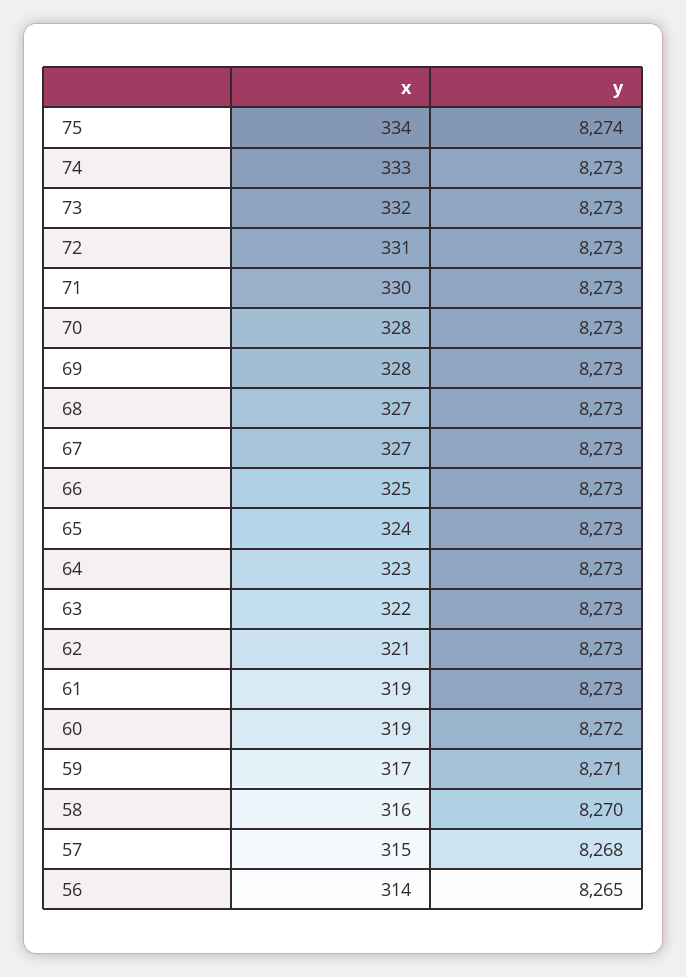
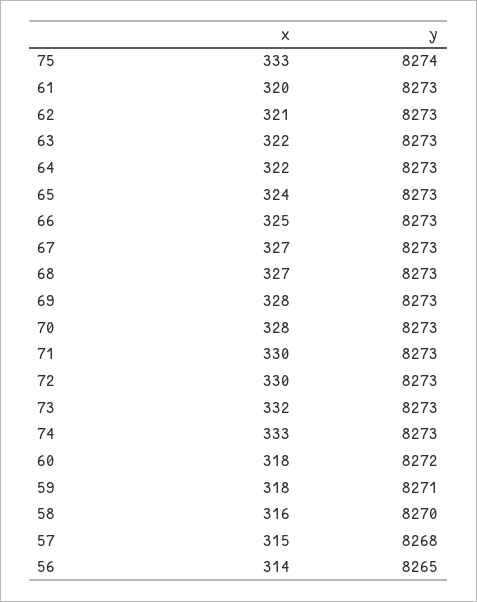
x, 75: 334 -> 333
x, 72: 331 -> 330
x, 64: 323 -> 322
x, 61: 319 -> 320
x, 60: 319 -> 318
x, 59: 317 -> 318

